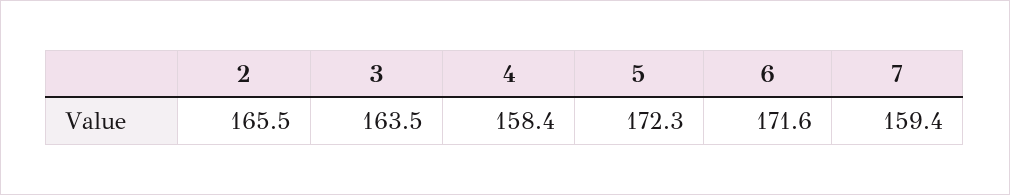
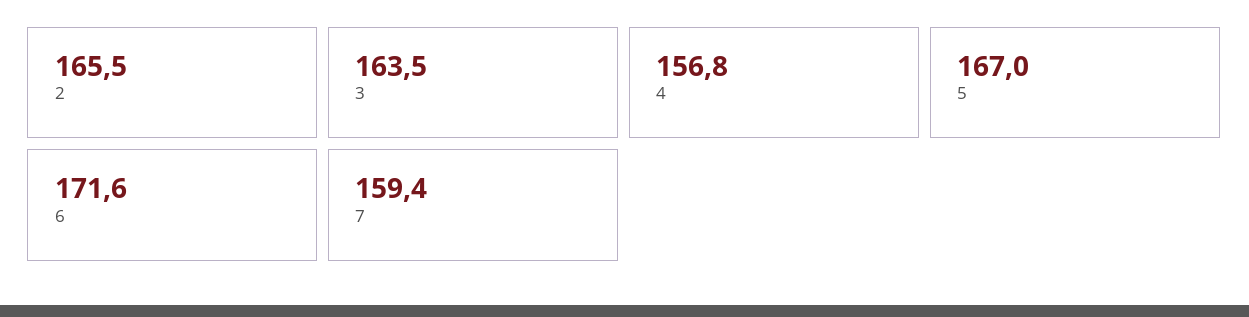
4: 158.4 -> 156.8
5: 172.3 -> 167

